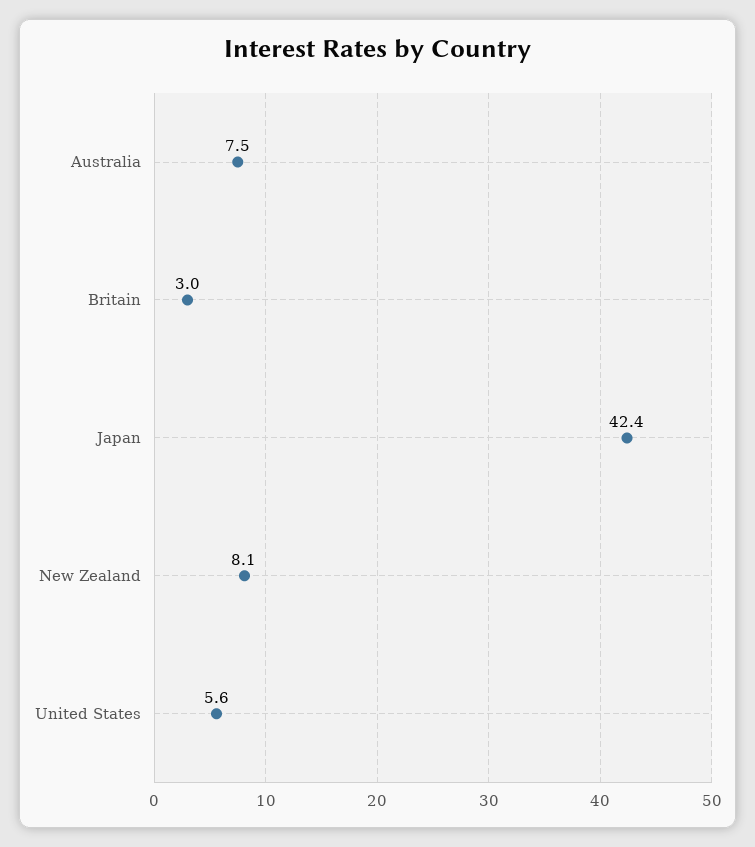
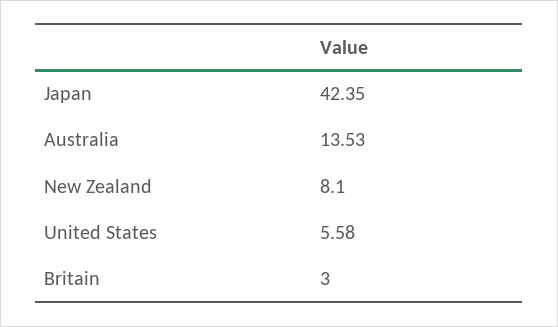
Australia: 7.5 -> 13.53

